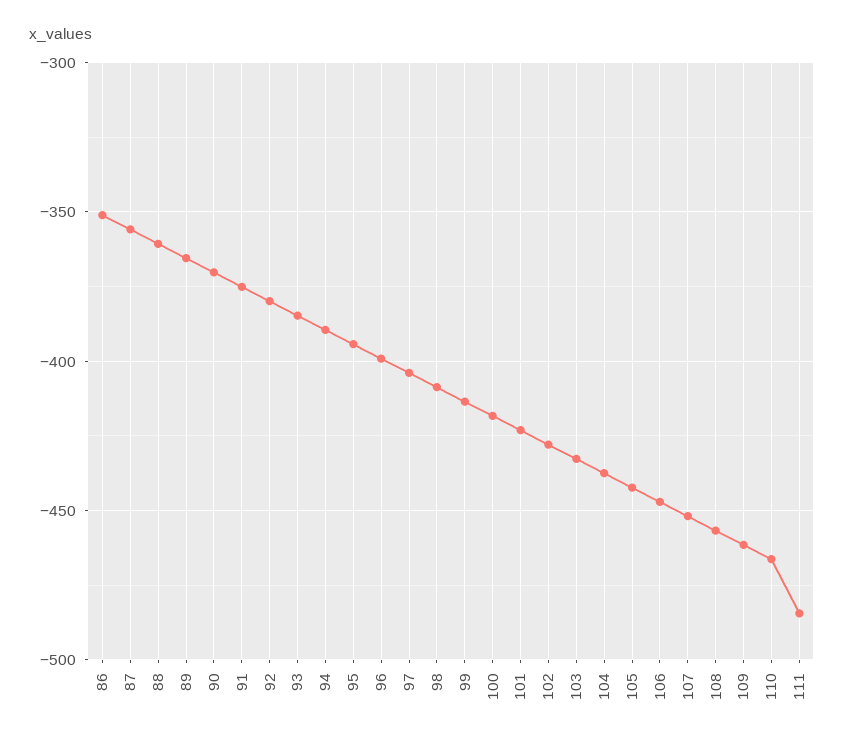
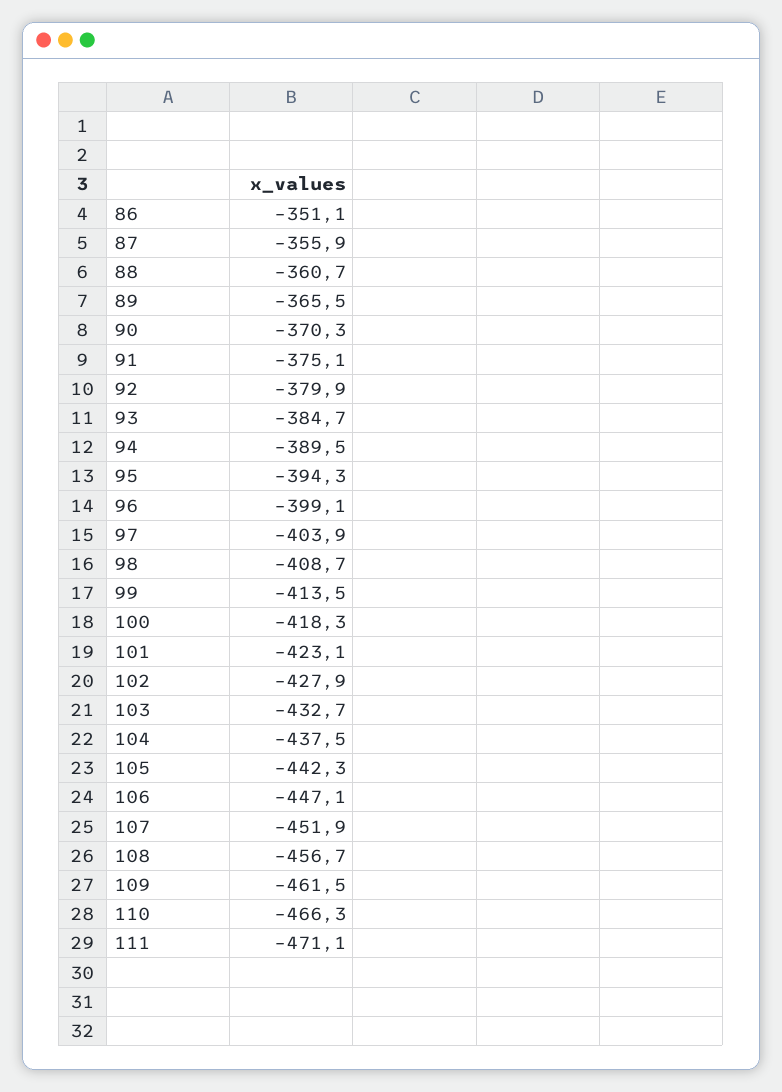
111: -485 -> -471.1

